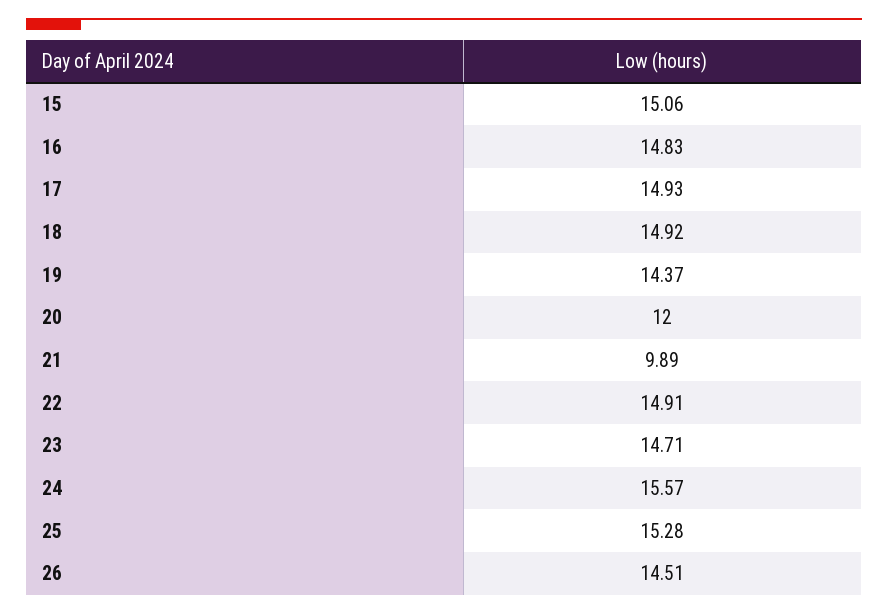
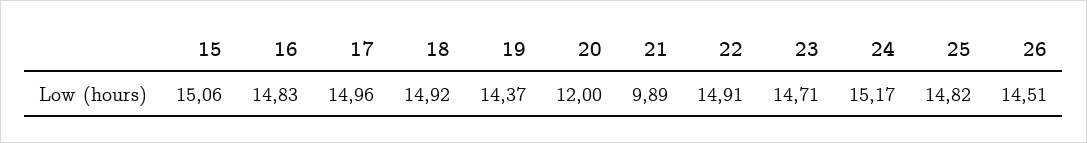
17: 14.93 -> 14.96
24: 15.57 -> 15.17
25: 15.28 -> 14.82

